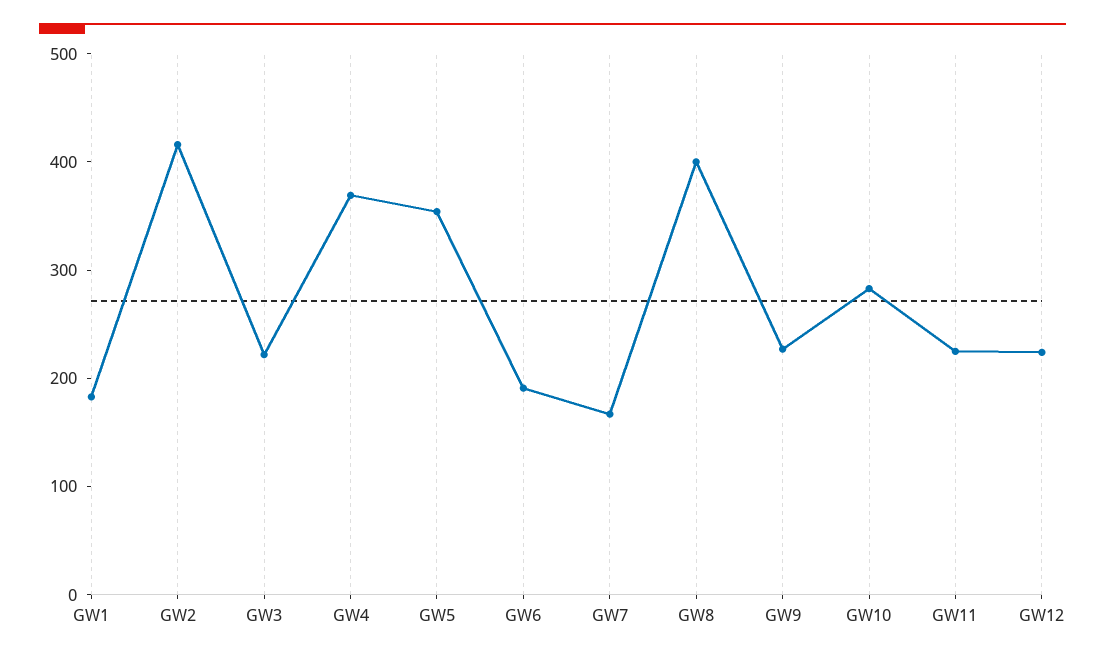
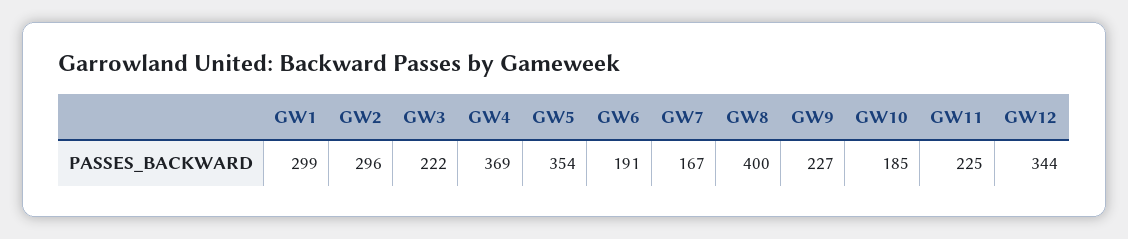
GW1: 180 -> 299
GW2: 420 -> 296
GW10: 280 -> 185
GW12: 220 -> 344

